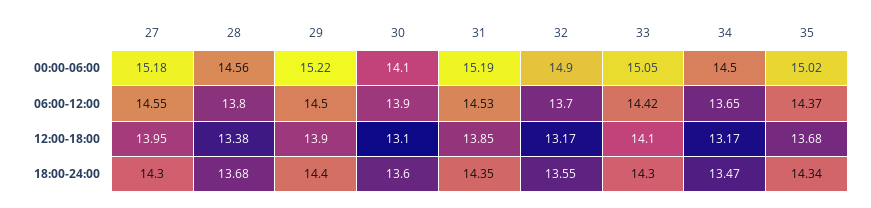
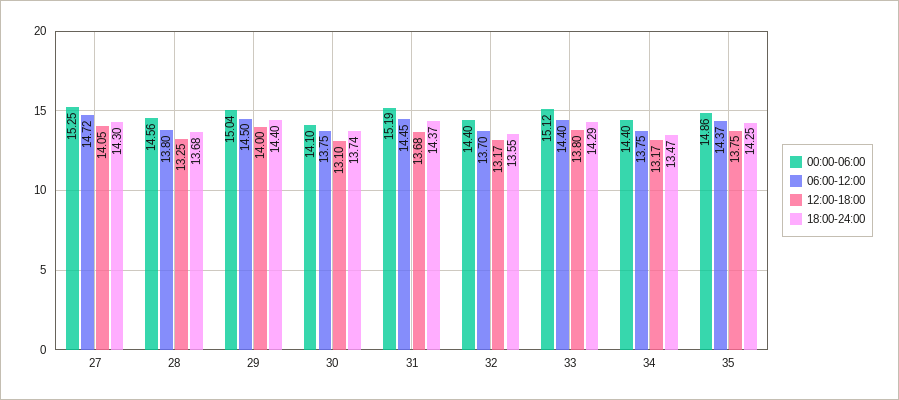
00:00-06:00, 27: 15.18 -> 15.25
00:00-06:00, 29: 15.22 -> 15.04
00:00-06:00, 32: 14.9 -> 14.4
00:00-06:00, 33: 15.05 -> 15.12
00:00-06:00, 34: 14.5 -> 14.4
00:00-06:00, 35: 15.02 -> 14.86
06:00-12:00, 27: 14.55 -> 14.72
06:00-12:00, 30: 13.9 -> 13.75
06:00-12:00, 31: 14.53 -> 14.45
06:00-12:00, 33: 14.42 -> 14.4
06:00-12:00, 34: 13.65 -> 13.75
12:00-18:00, 27: 13.95 -> 14.05
12:00-18:00, 28: 13.38 -> 13.25
12:00-18:00, 29: 13.9 -> 14
12:00-18:00, 31: 13.85 -> 13.68
12:00-18:00, 33: 14.1 -> 13.8
12:00-18:00, 35: 13.68 -> 13.75
18:00-24:00, 30: 13.6 -> 13.74
18:00-24:00, 31: 14.35 -> 14.37
18:00-24:00, 33: 14.3 -> 14.29
18:00-24:00, 35: 14.34 -> 14.25

